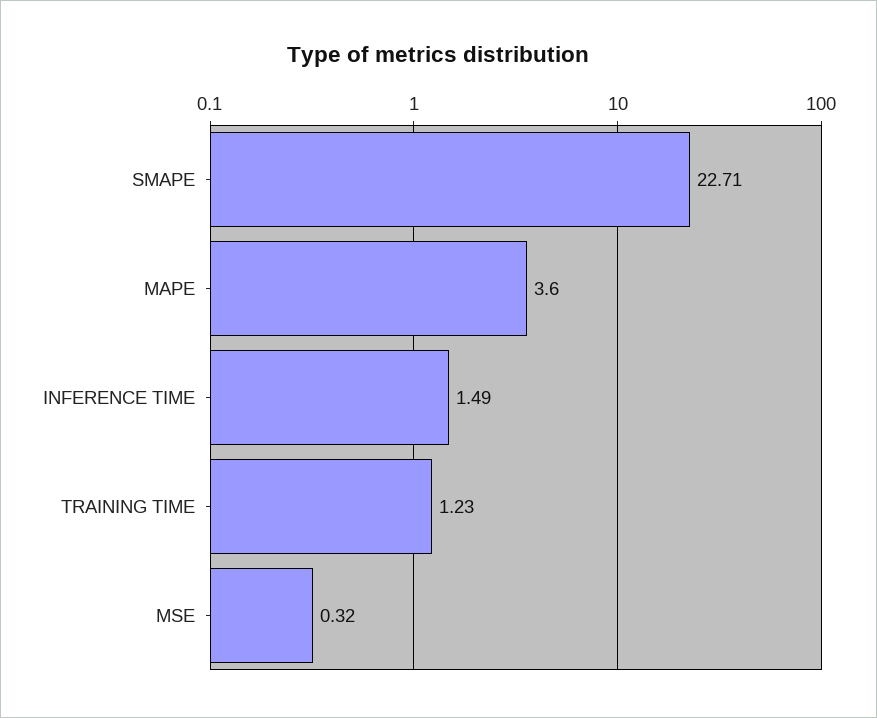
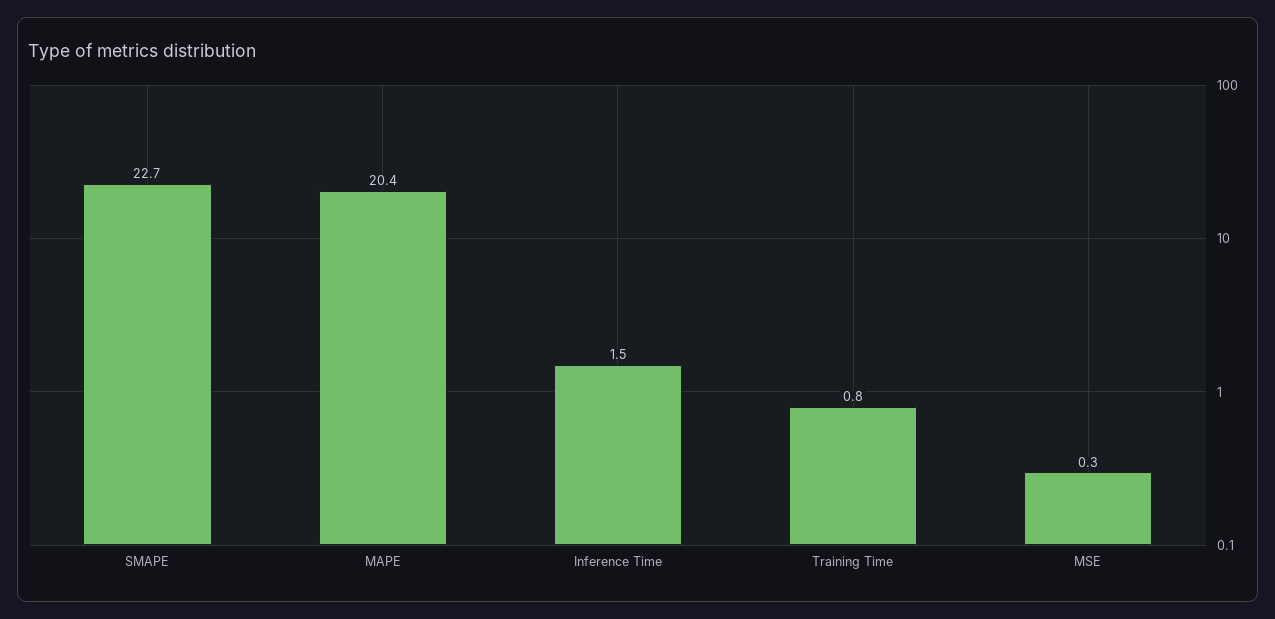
MAPE: 3.6 -> 20.4
TRAINING TIME: 1.23 -> 0.8

